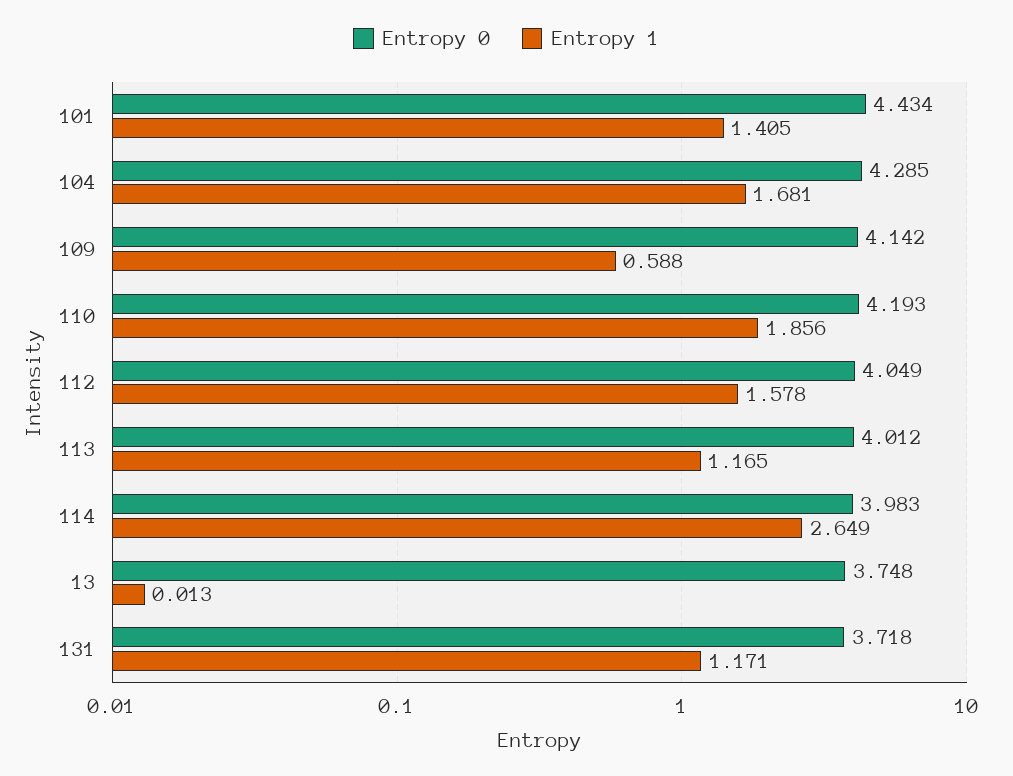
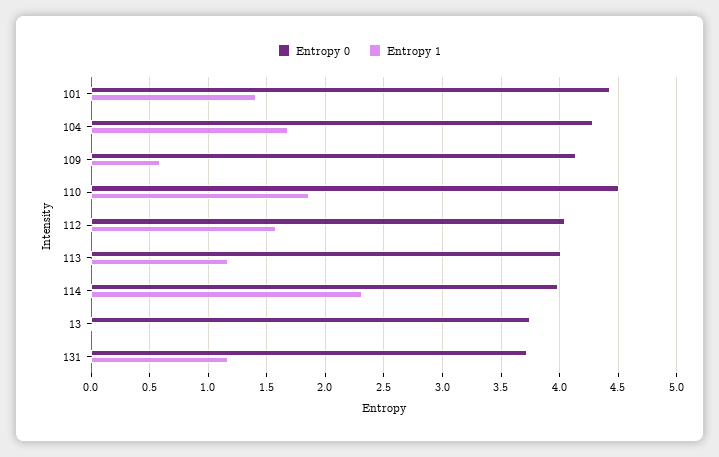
Entropy 0, 110: 4.193 -> 4.5
Entropy 1, 114: 2.649 -> 2.3

